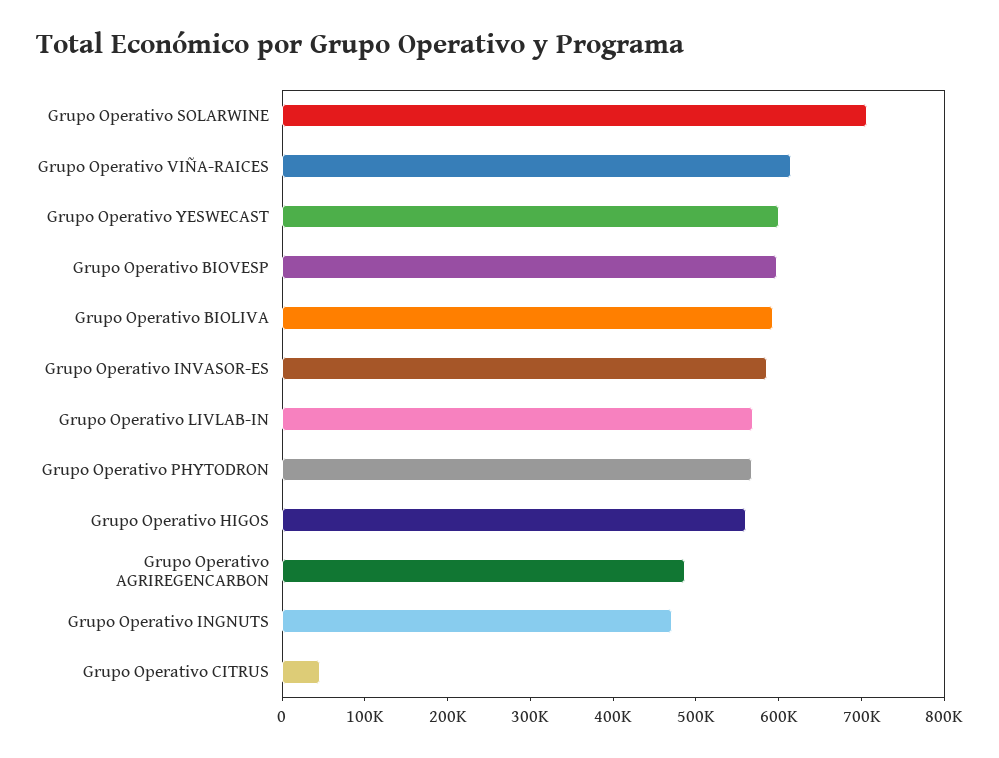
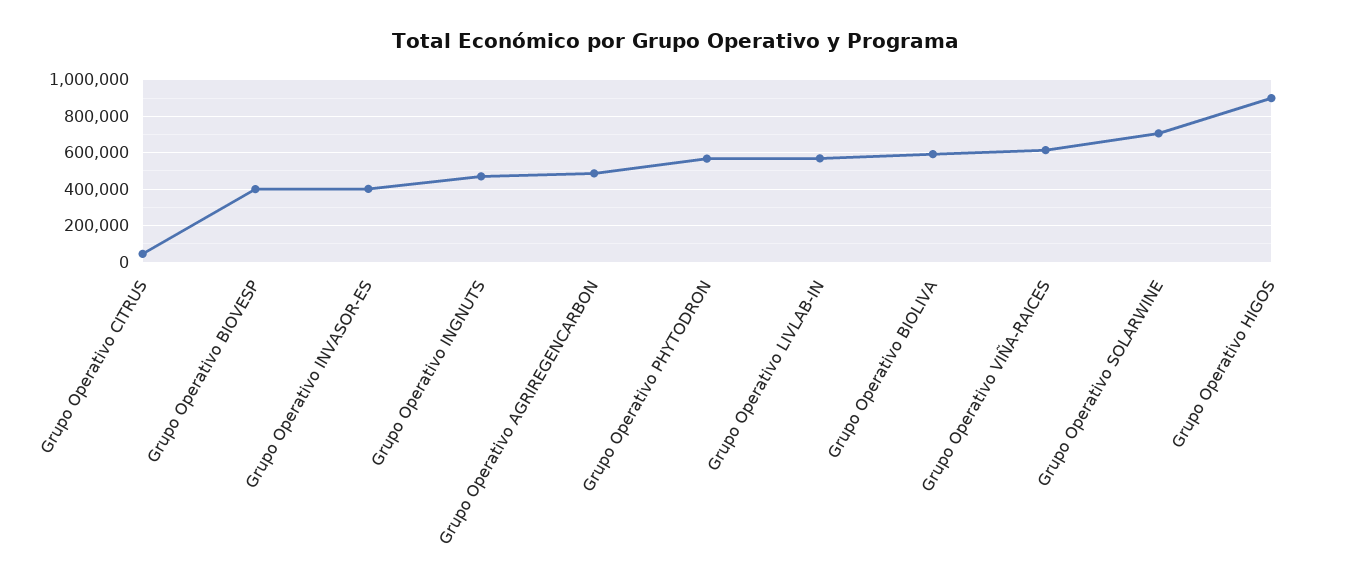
Grupo Operativo YESWECAST: 600000 -> none
Grupo Operativo BIOVESP: 600000 -> 400000
Grupo Operativo INVASOR-ES: 580000 -> 400000
Grupo Operativo HIGOS: 560000 -> 900000

